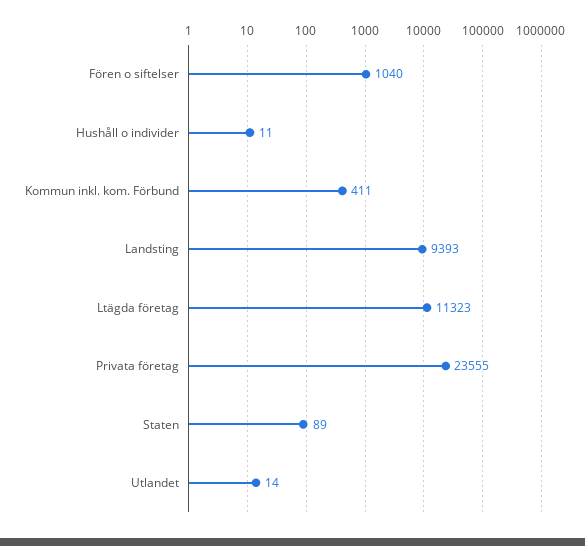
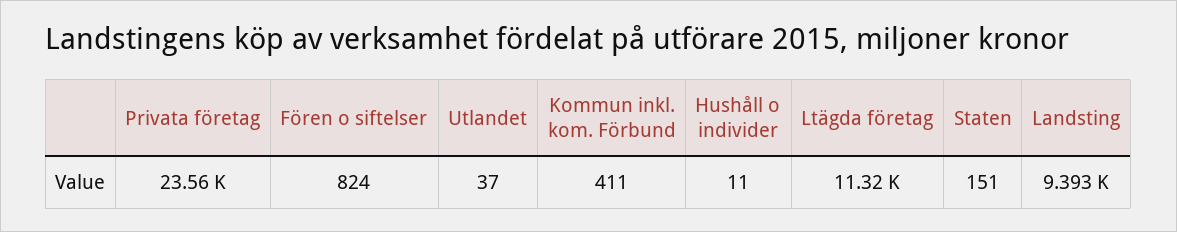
Fören o siftelser: 1040 -> 824
Staten: 89 -> 151
Utlandet: 14 -> 37

